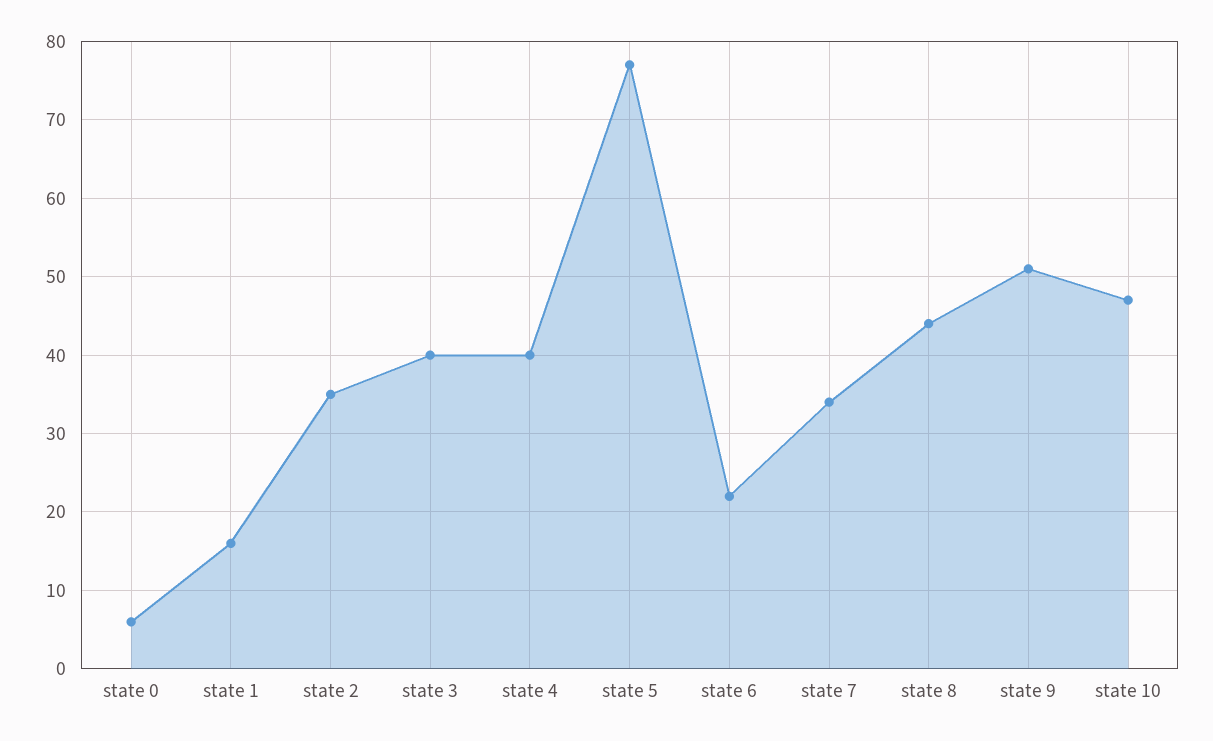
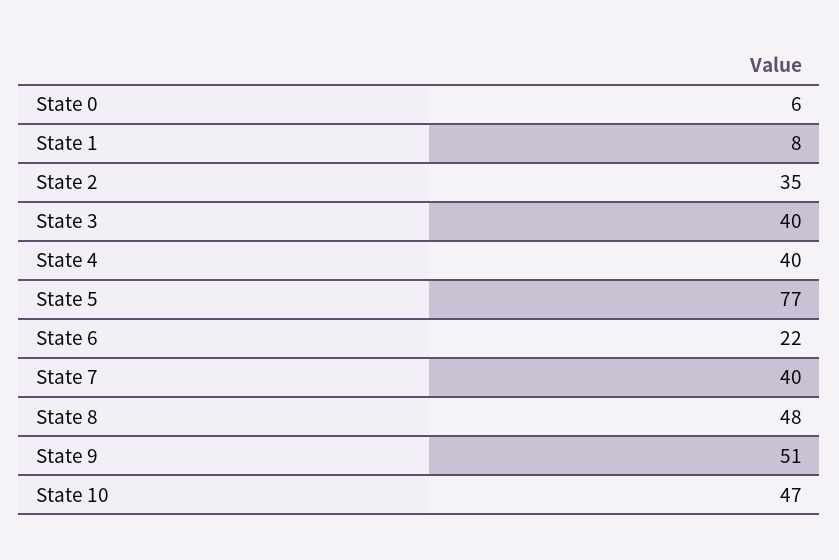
state 1: 16 -> 8
state 7: 34 -> 40
state 8: 44 -> 48

